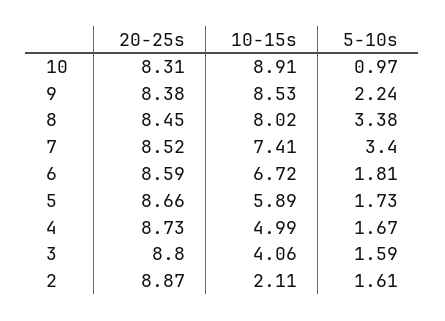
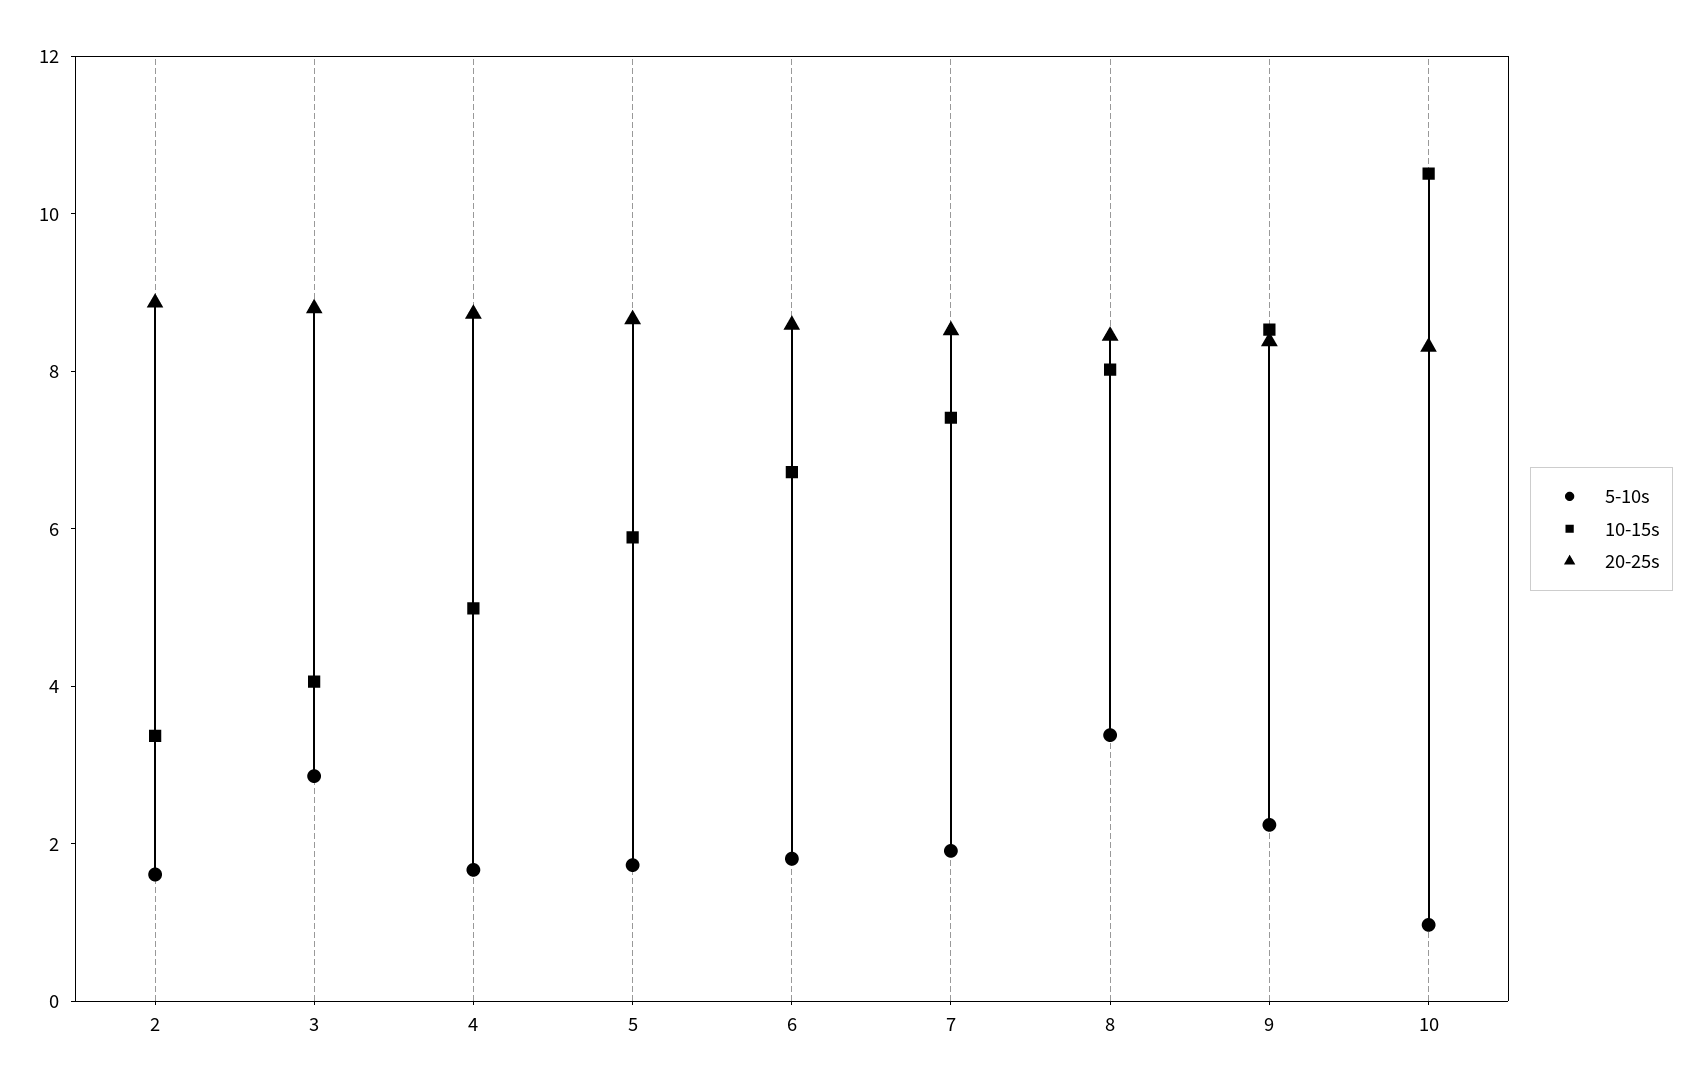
10-15s, 10: 8.91 -> 10.5
5-10s, 7: 3.4 -> 2
5-10s, 3: 1.59 -> 3
10-15s, 2: 2.11 -> 3.5

